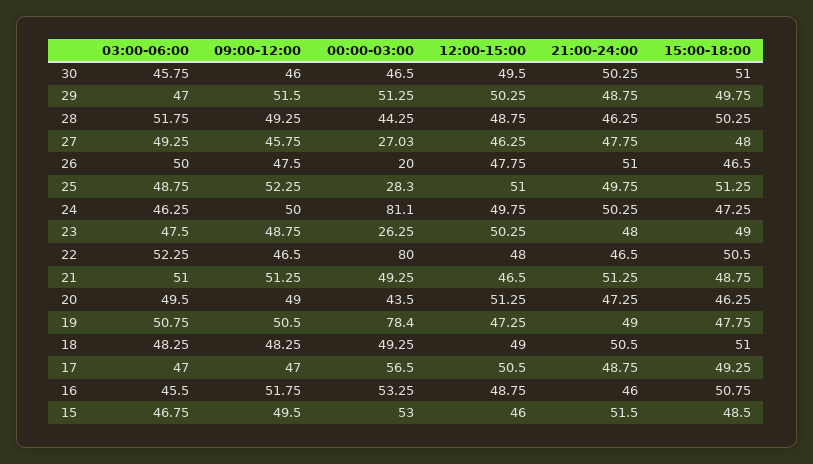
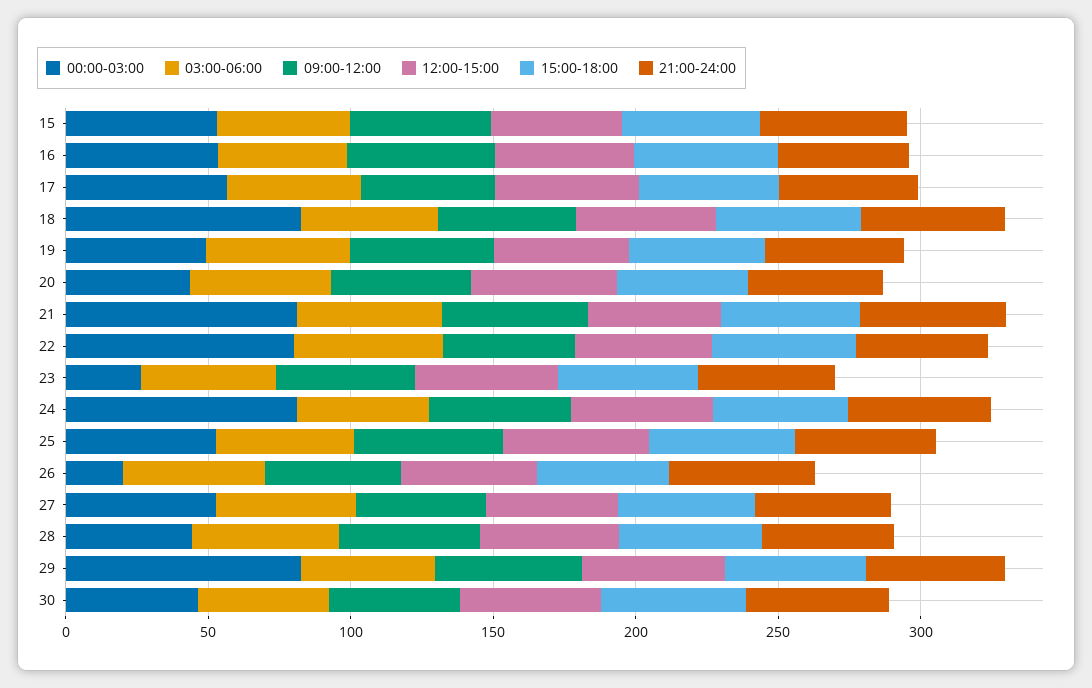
00:00-03:00, 29: 51.25 -> 80
00:00-03:00, 27: 27.03 -> 50
00:00-03:00, 25: 28.3 -> 50
00:00-03:00, 21: 49.25 -> 80
00:00-03:00, 19: 78.4 -> 50
00:00-03:00, 18: 49.25 -> 80

